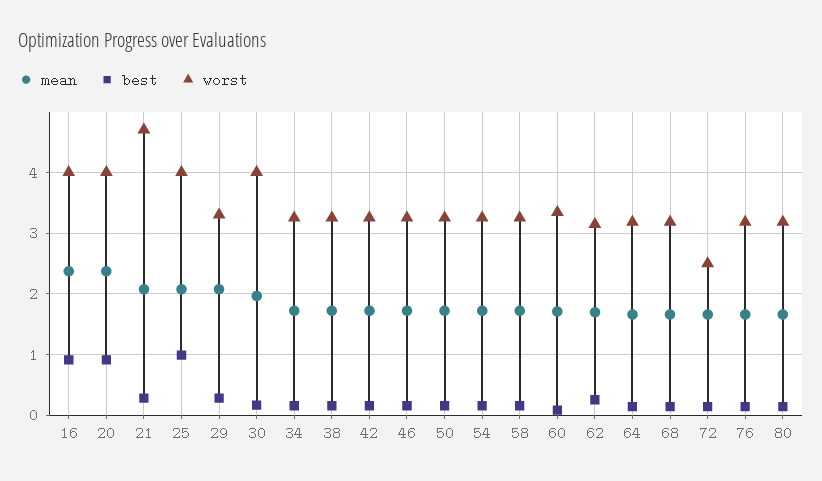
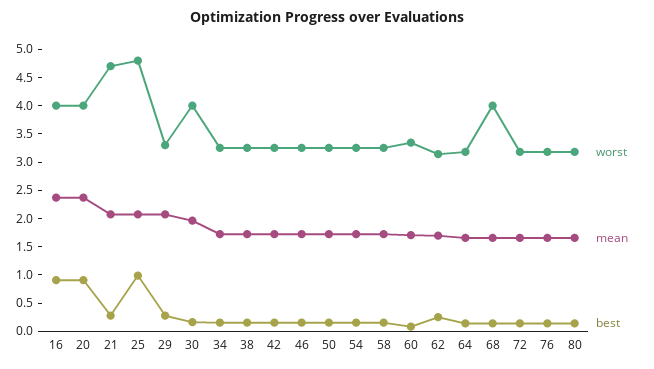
worst, 25: 4 -> 4.75
worst, 68: 3.2 -> 4
worst, 72: 2.5 -> 3.25

